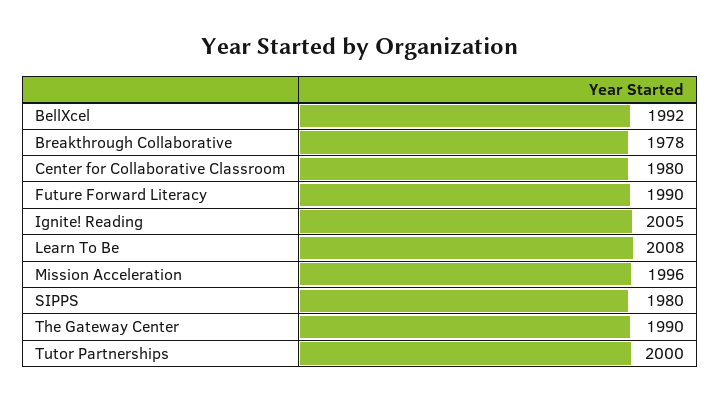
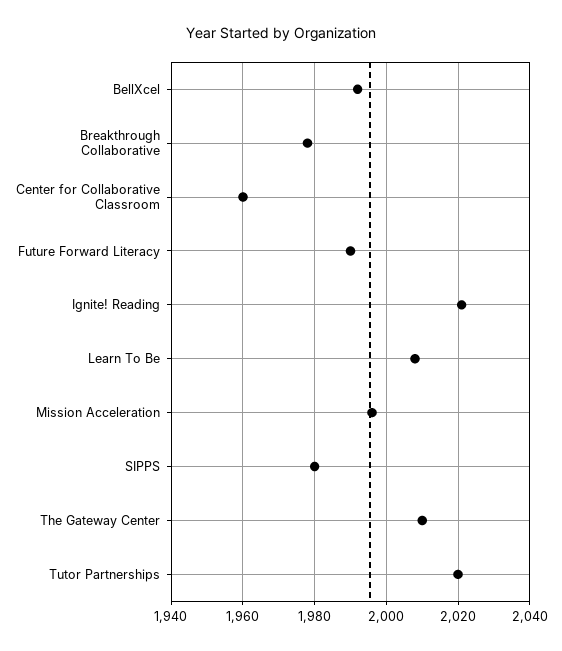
Center for Collaborative Classroom: 1980 -> 1960
Ignite! Reading: 2005 -> 2020
The Gateway Center: 1990 -> 2010
Tutor Partnerships: 2000 -> 2020

